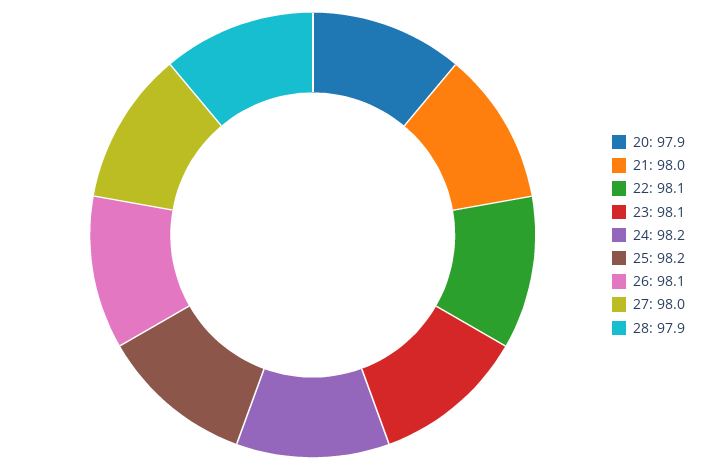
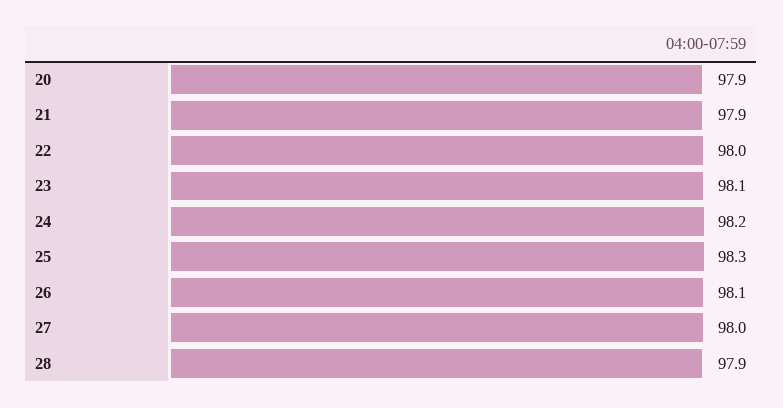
21: 98 -> 97.9
22: 98.1 -> 98
25: 98.2 -> 98.3

